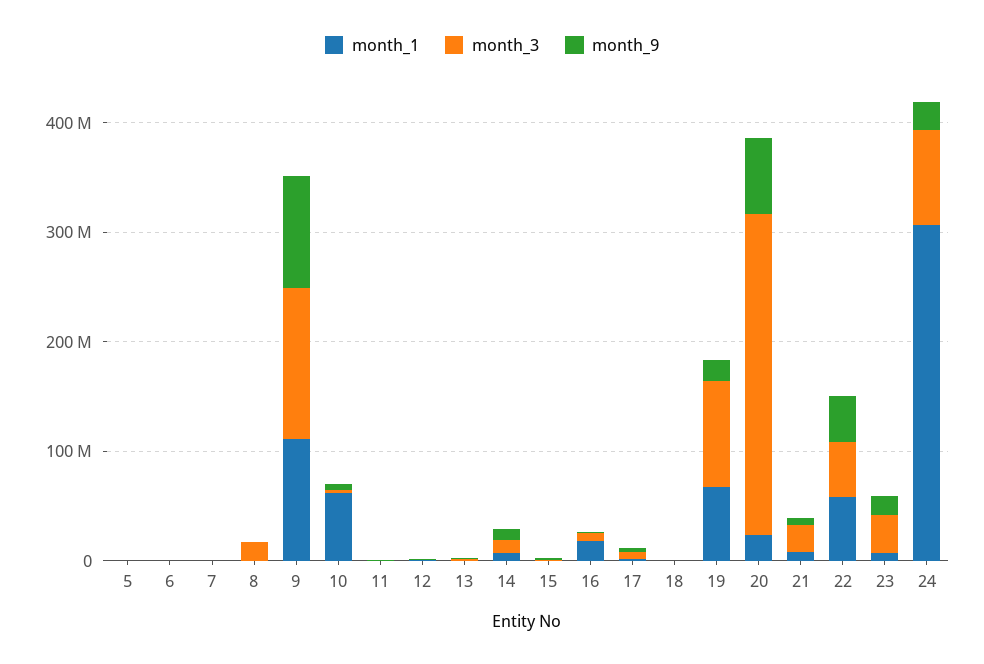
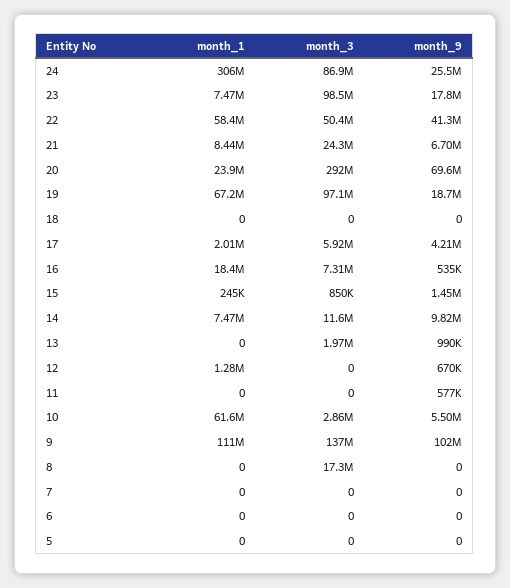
month_3, 23: 40000000 -> 98500000

